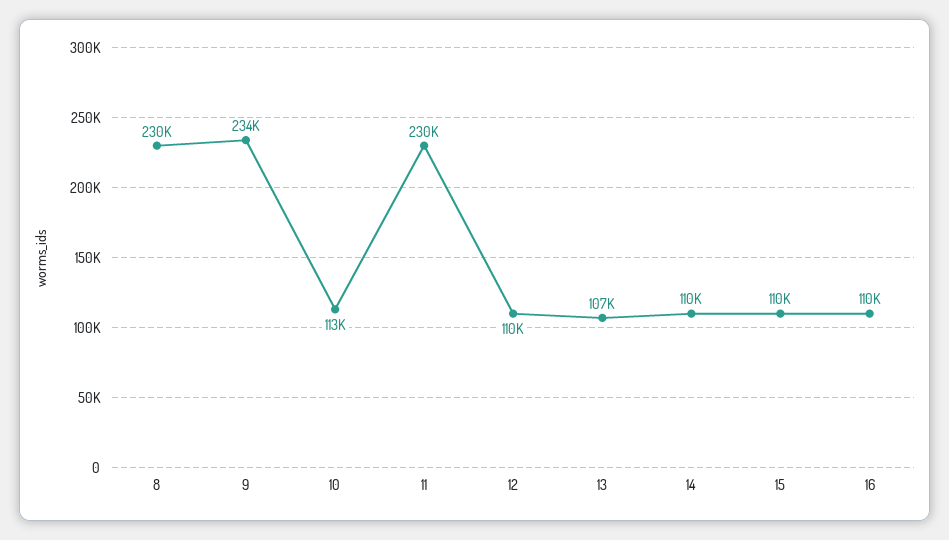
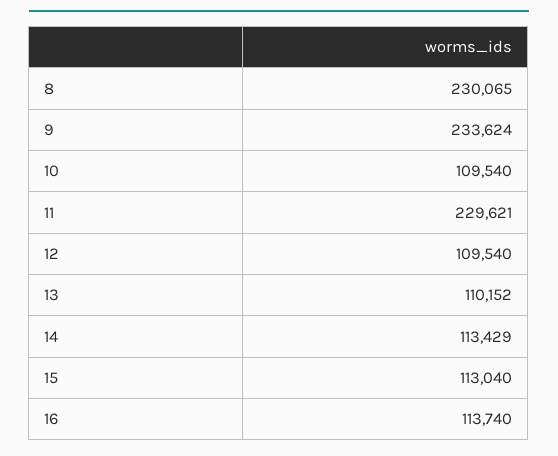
10: 113000 -> 109540
13: 107000 -> 110152
14: 110000 -> 113429
15: 110000 -> 113040
16: 110000 -> 113740

